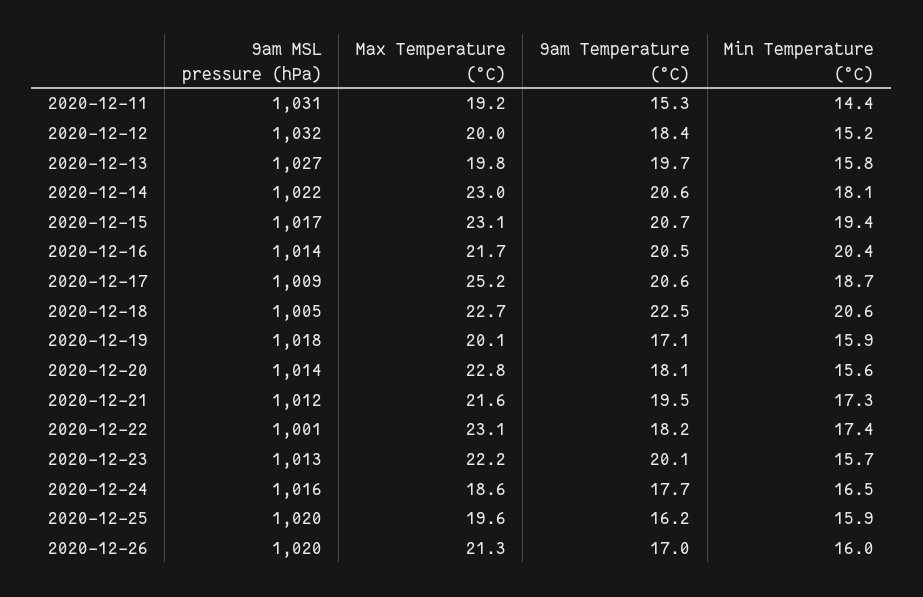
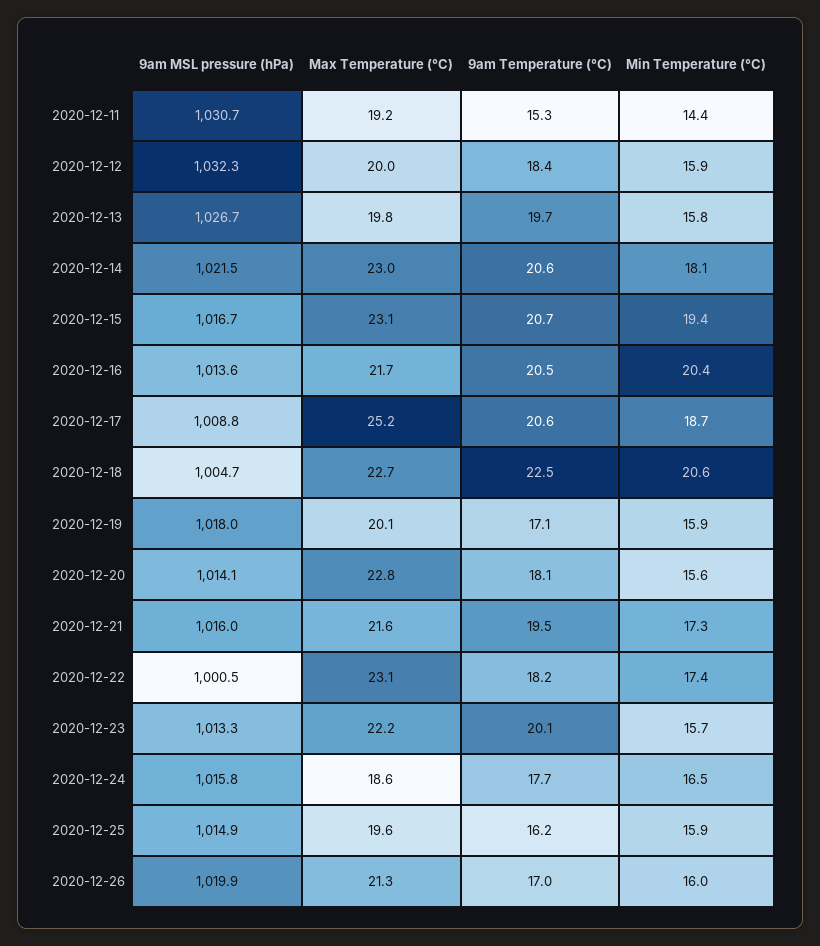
Min Temperature (°C), 2020-12-12: 15.2 -> 15.9
9am MSL pressure (hPa), 2020-12-21: 1012 -> 1016
9am MSL pressure (hPa), 2020-12-25: 1020 -> 1014.9

